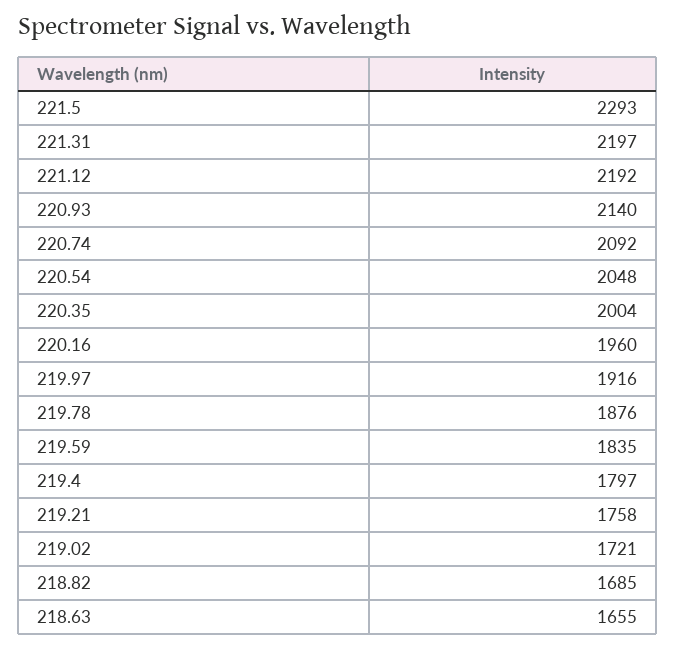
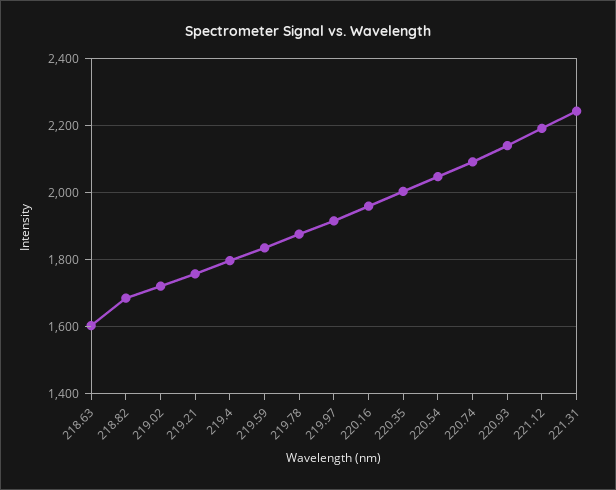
221.5: 2293 -> none
221.31: 2197 -> 2240
218.63: 1655 -> 1600

